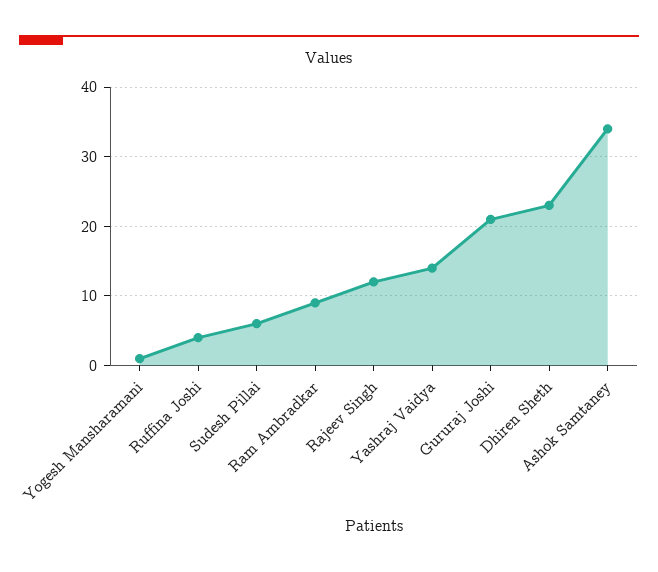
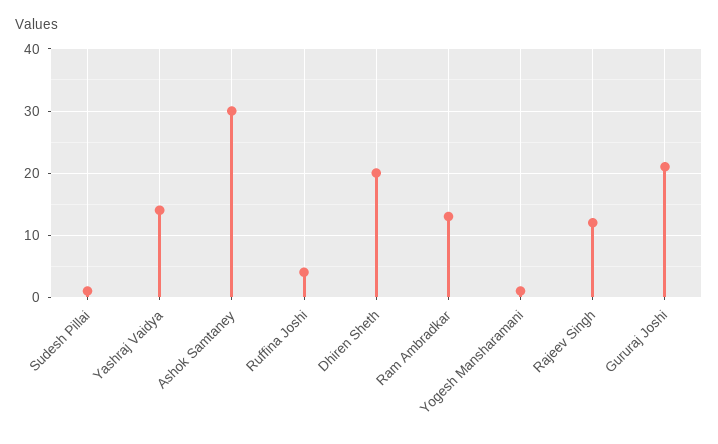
Sudesh Pillai: 6 -> 1
Ram Ambradkar: 9 -> 13
Dhiren Sheth: 23 -> 20
Ashok Samtaney: 34 -> 30

